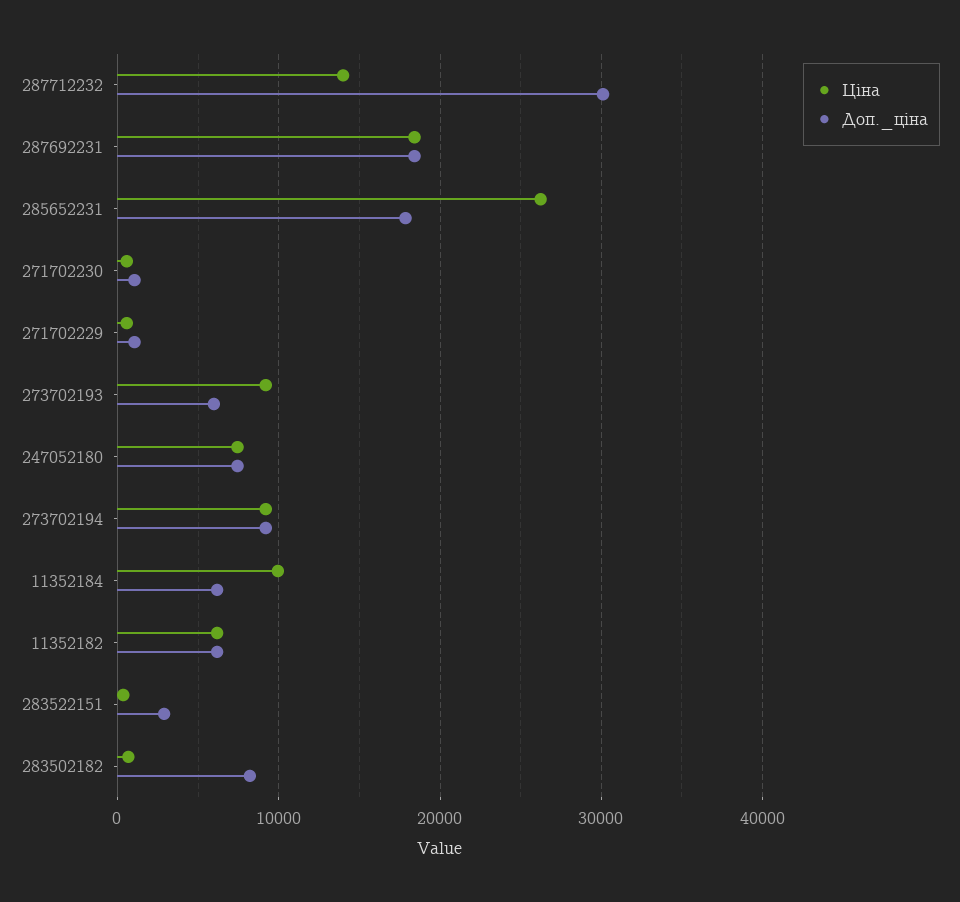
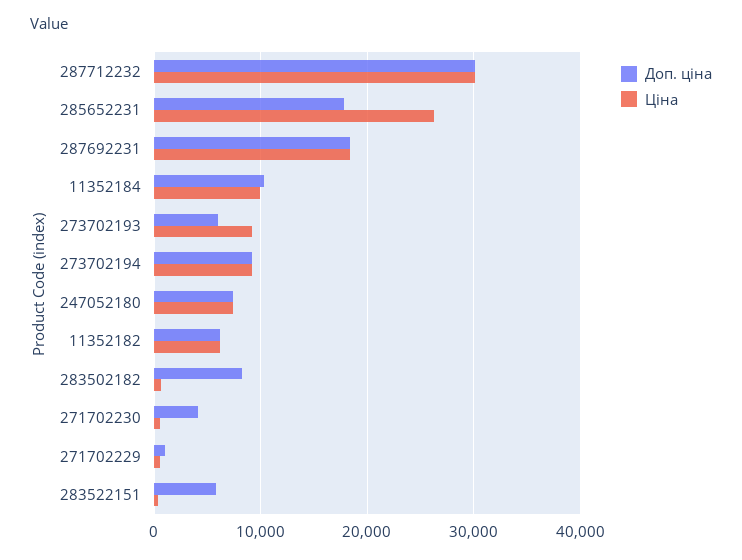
Ціна, 287712232: 14000 -> 30000
Доп._ціна, 271702230: 1000 -> 4000
Доп._ціна, 11352184: 6000 -> 10000
Доп._ціна, 283522151: 3000 -> 6000

